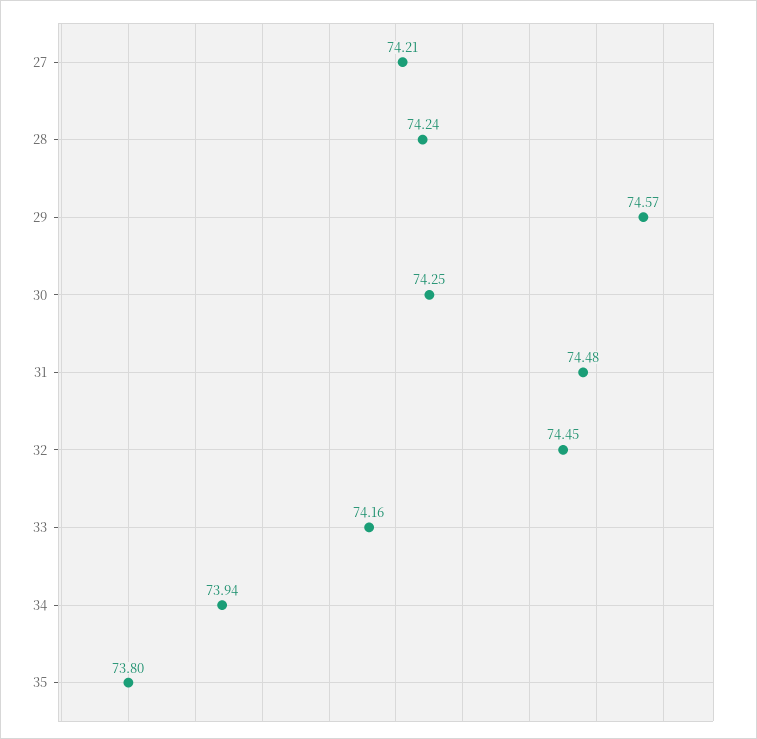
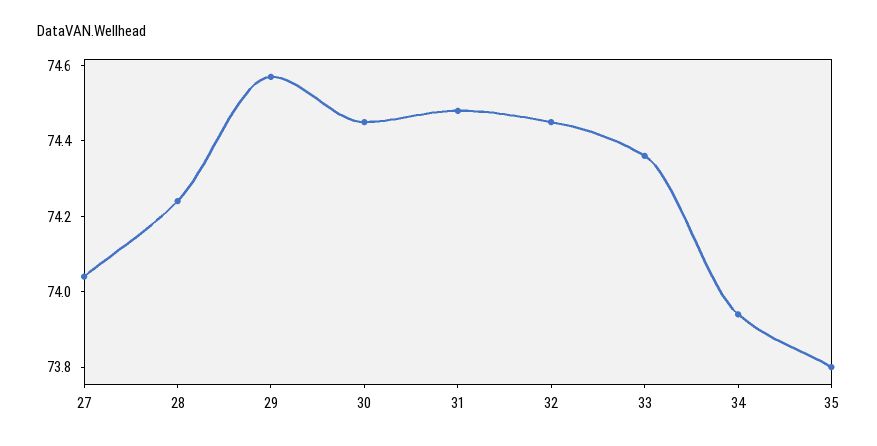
27: 74.21 -> 74.05
30: 74.25 -> 74.45
33: 74.16 -> 74.35

